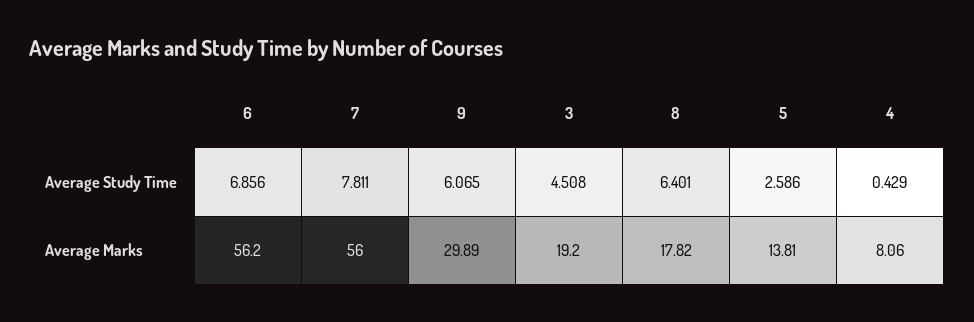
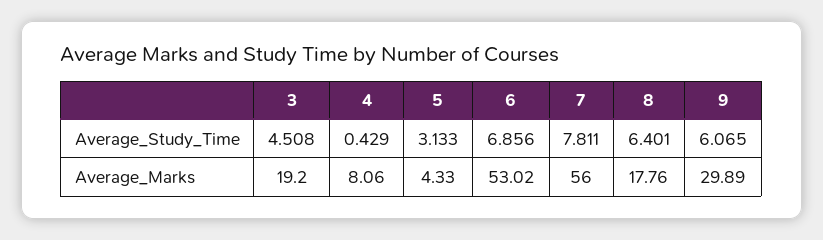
5, Average Study Time: 2.586 -> 3.133
6, Average Marks: 56.2 -> 53.02
8, Average Marks: 17.82 -> 17.76
5, Average Marks: 13.81 -> 4.33

